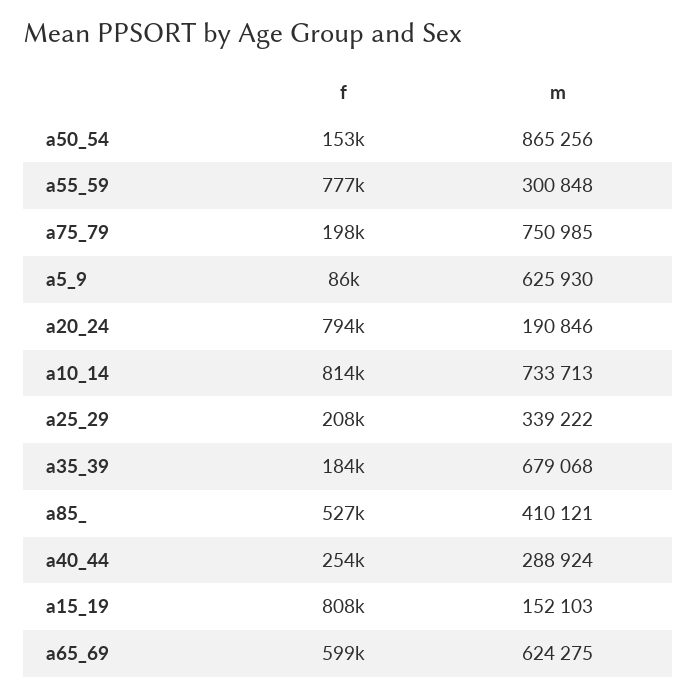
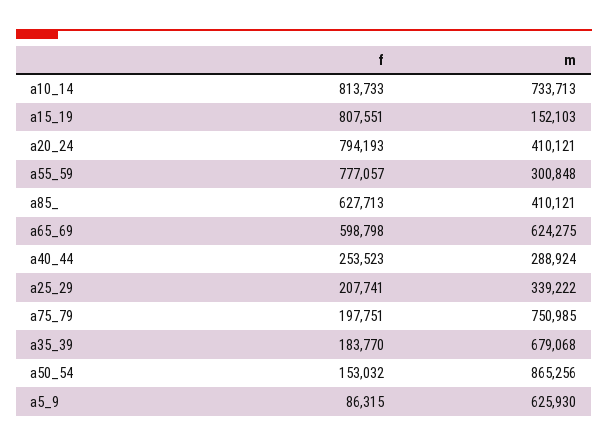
m, a20_24: 190846 -> 410121
f, a85_: 527000 -> 627713

